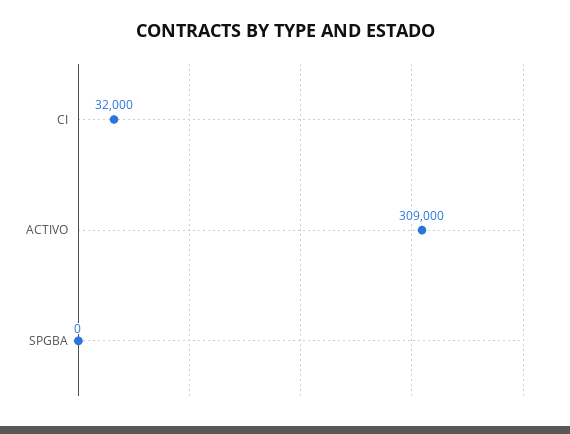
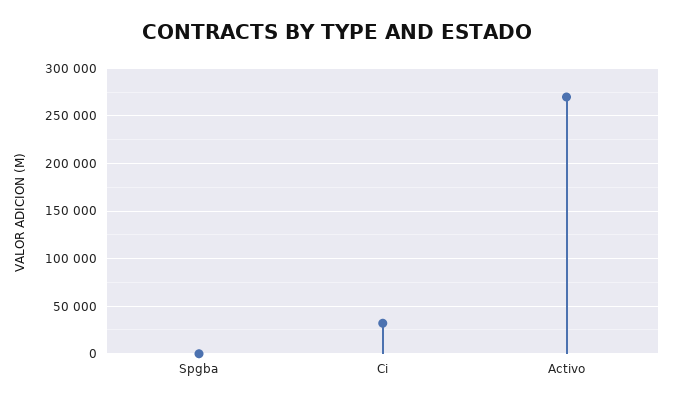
ACTIVO: 309000 -> 270000

